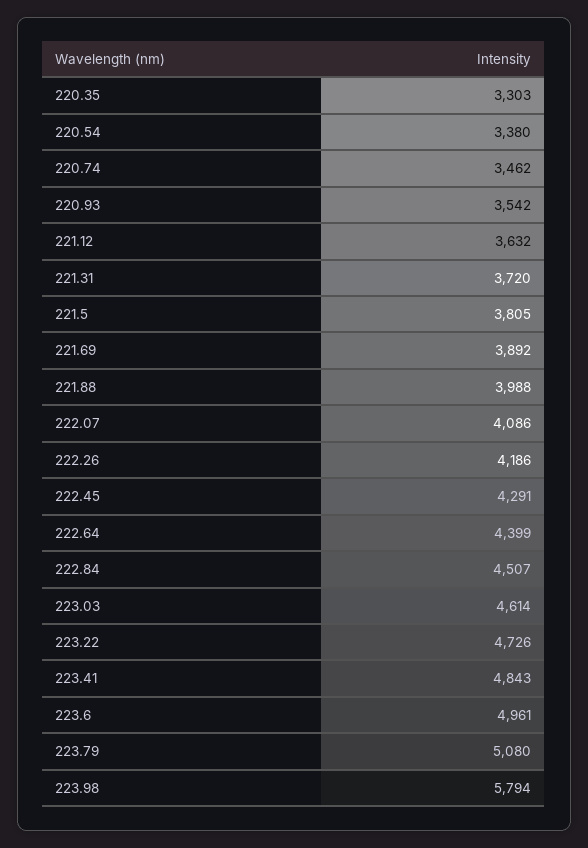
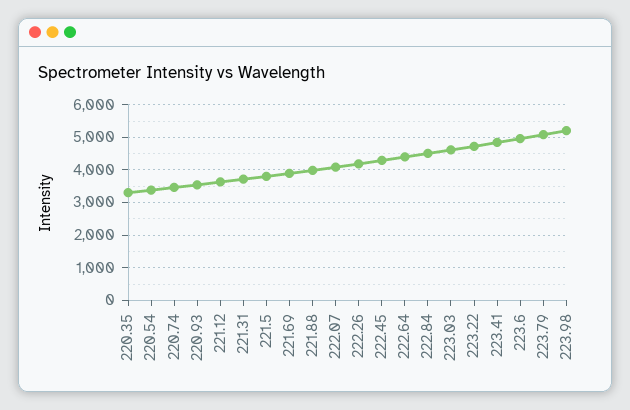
223.98: 5794 -> 5200

